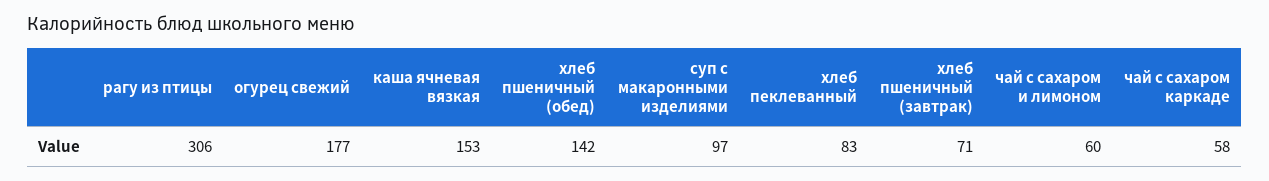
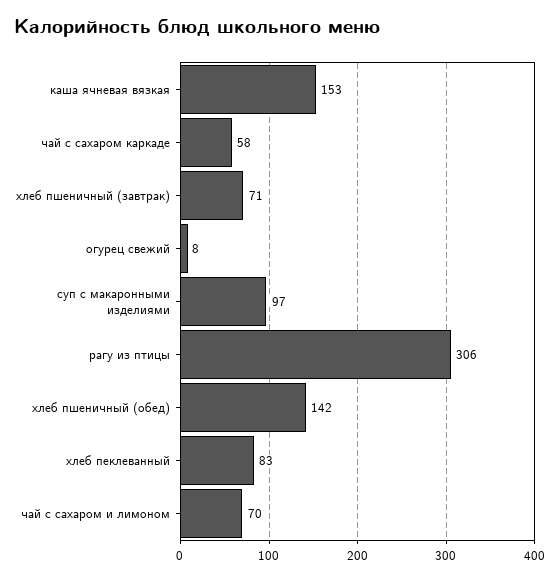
огурец свежий: 177 -> 8
чай с сахаром и лимоном: 60 -> 70

